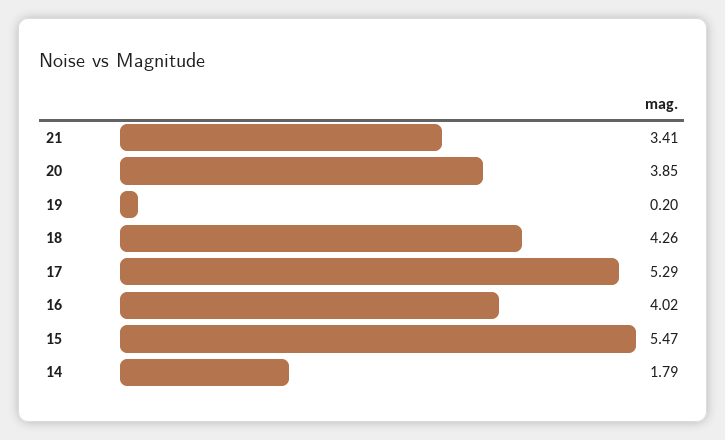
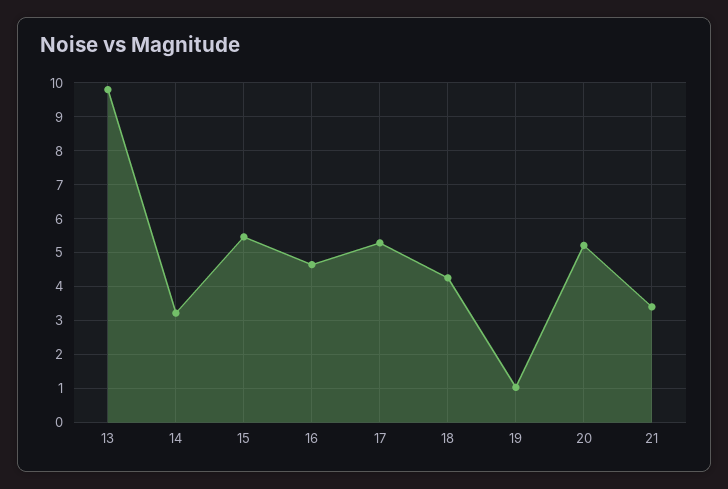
20: 3.85 -> 5.2
19: 0.2 -> 1
16: 4.02 -> 4.6
14: 1.79 -> 3.2
13: none -> 9.8

